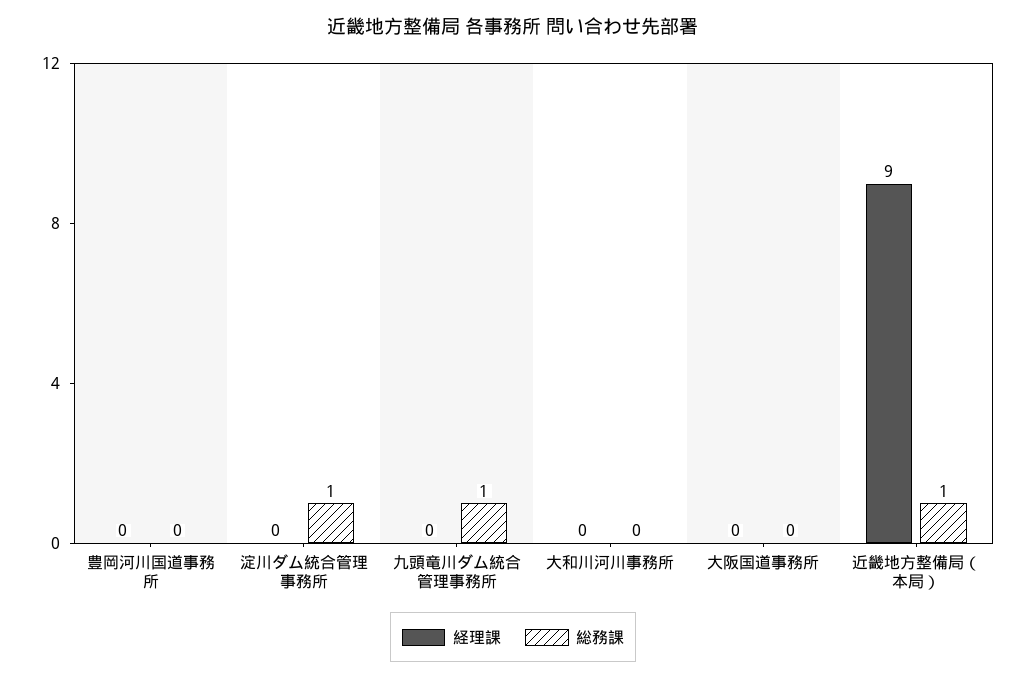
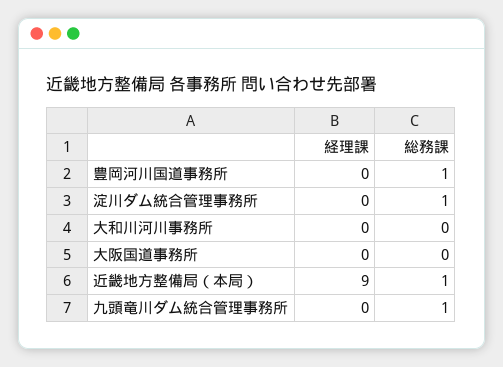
総務課, 豊岡河川国道事務所: 0 -> 1

